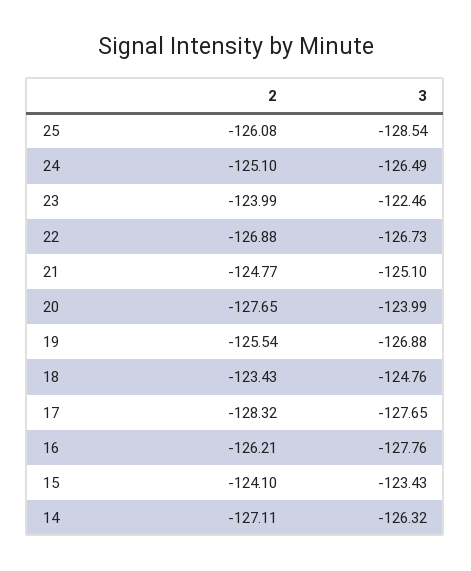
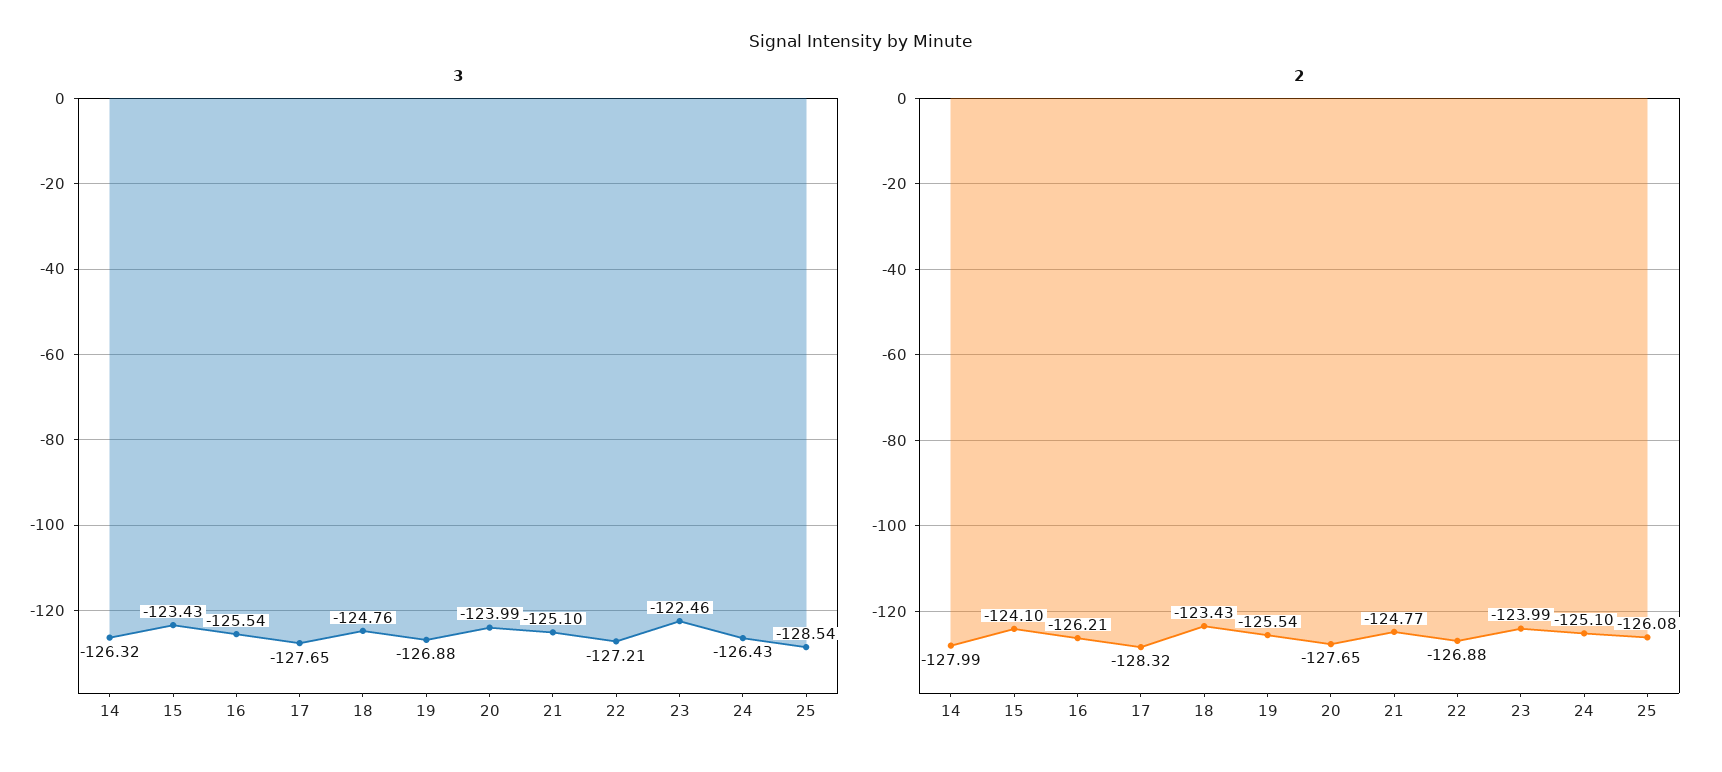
3, 24: -126.49 -> -126.43
3, 22: -126.73 -> -127.21
3, 16: -127.76 -> -125.54
2, 14: -127.11 -> -127.99

